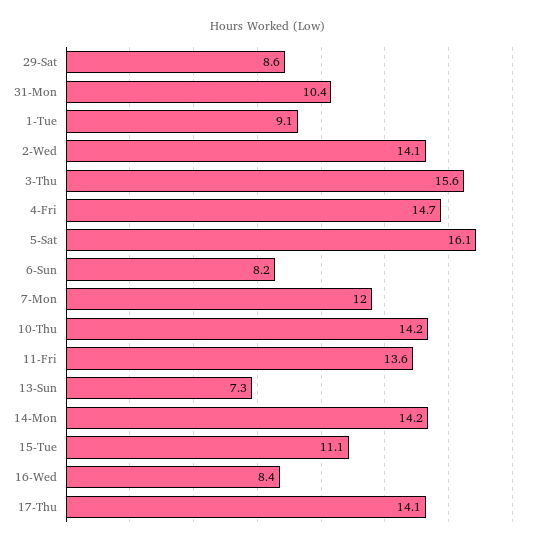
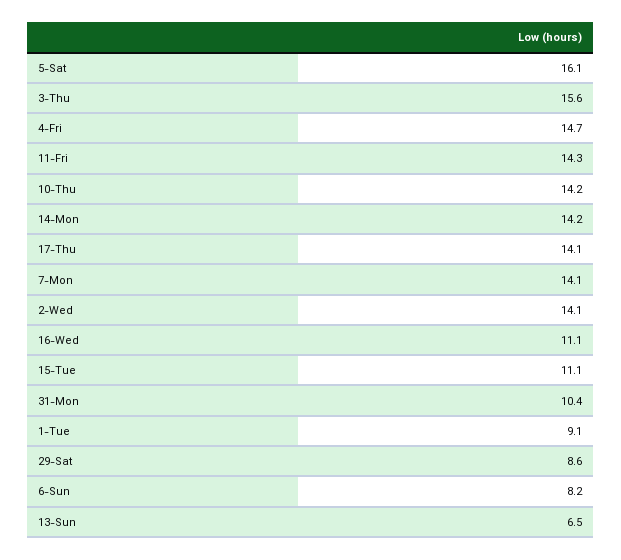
7-Mon: 12 -> 14.1
11-Fri: 13.6 -> 14.3
13-Sun: 7.3 -> 6.5
16-Wed: 8.4 -> 11.1

